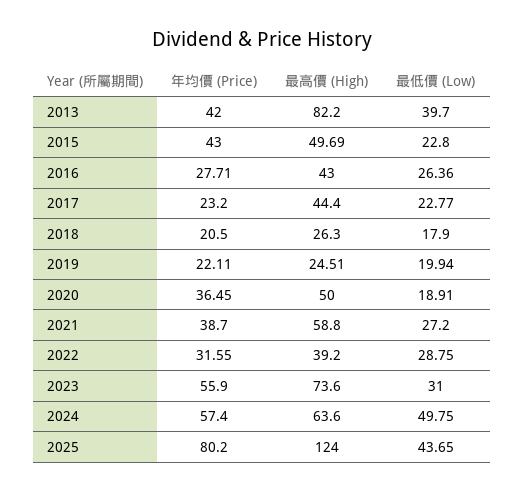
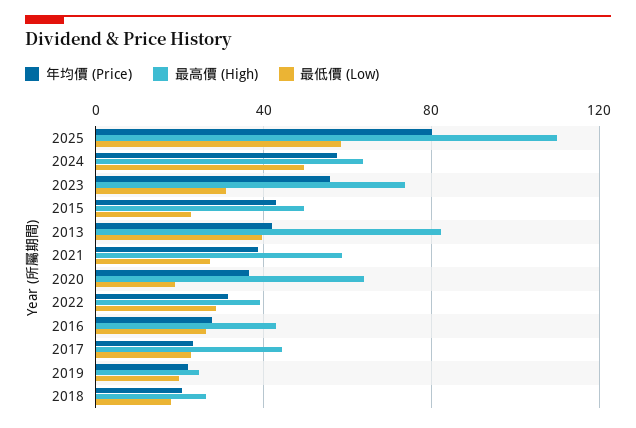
最高價 (High), 2020: 50 -> 65
最高價 (High), 2025: 124 -> 110
最低價 (Low), 2025: 43.65 -> 60

